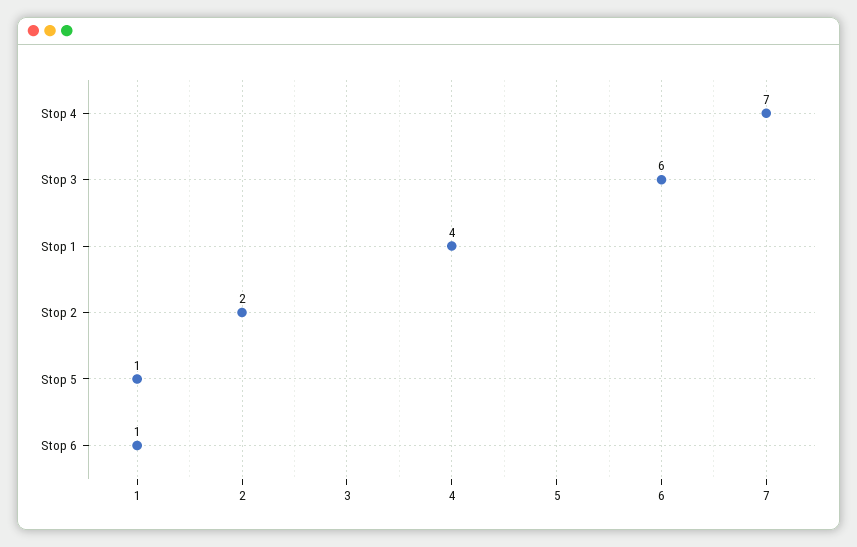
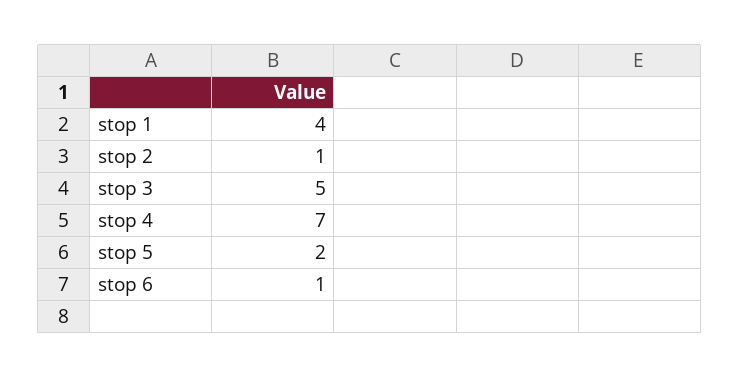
Stop 3: 6 -> 5
Stop 2: 2 -> 1
Stop 5: 1 -> 2

